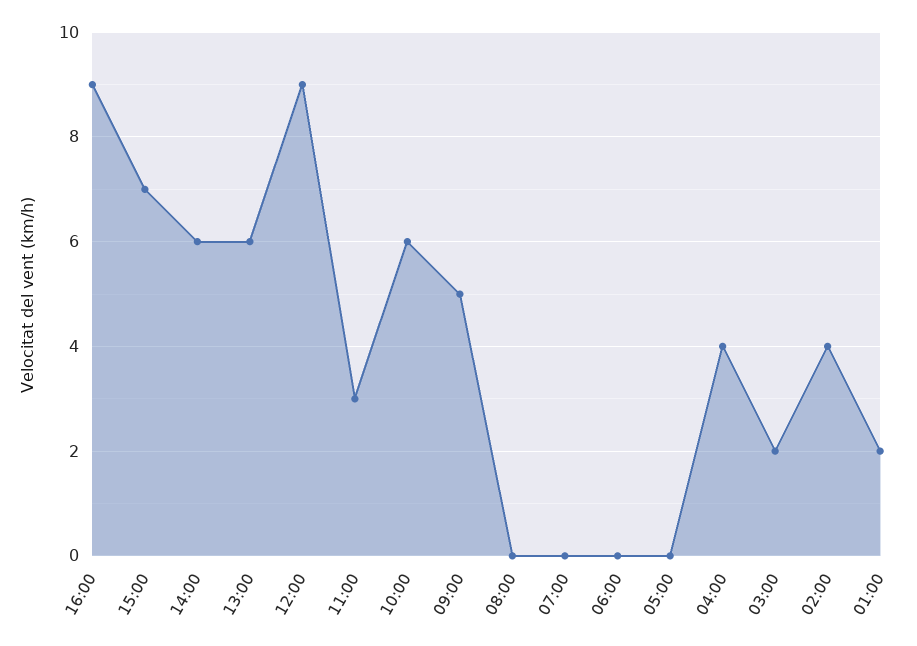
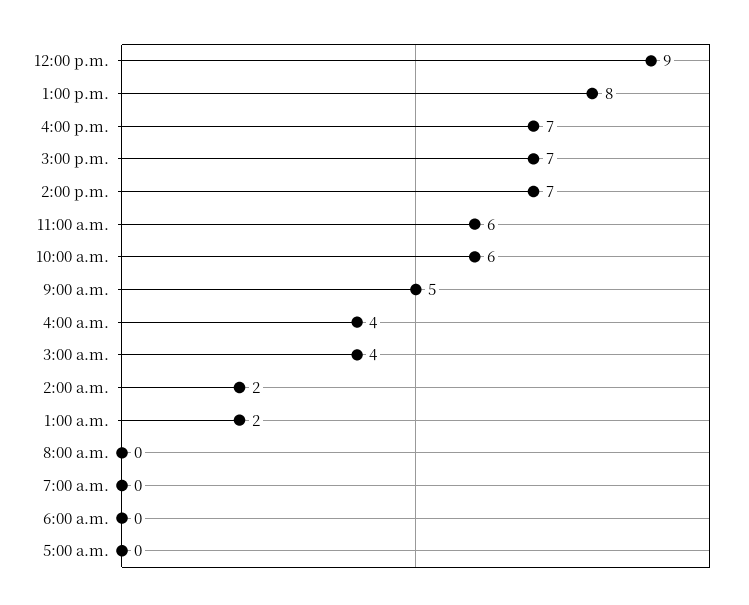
16:00: 9 -> 7
14:00: 6 -> 7
13:00: 6 -> 8
11:00: 3 -> 6
03:00: 2 -> 4
02:00: 4 -> 2

